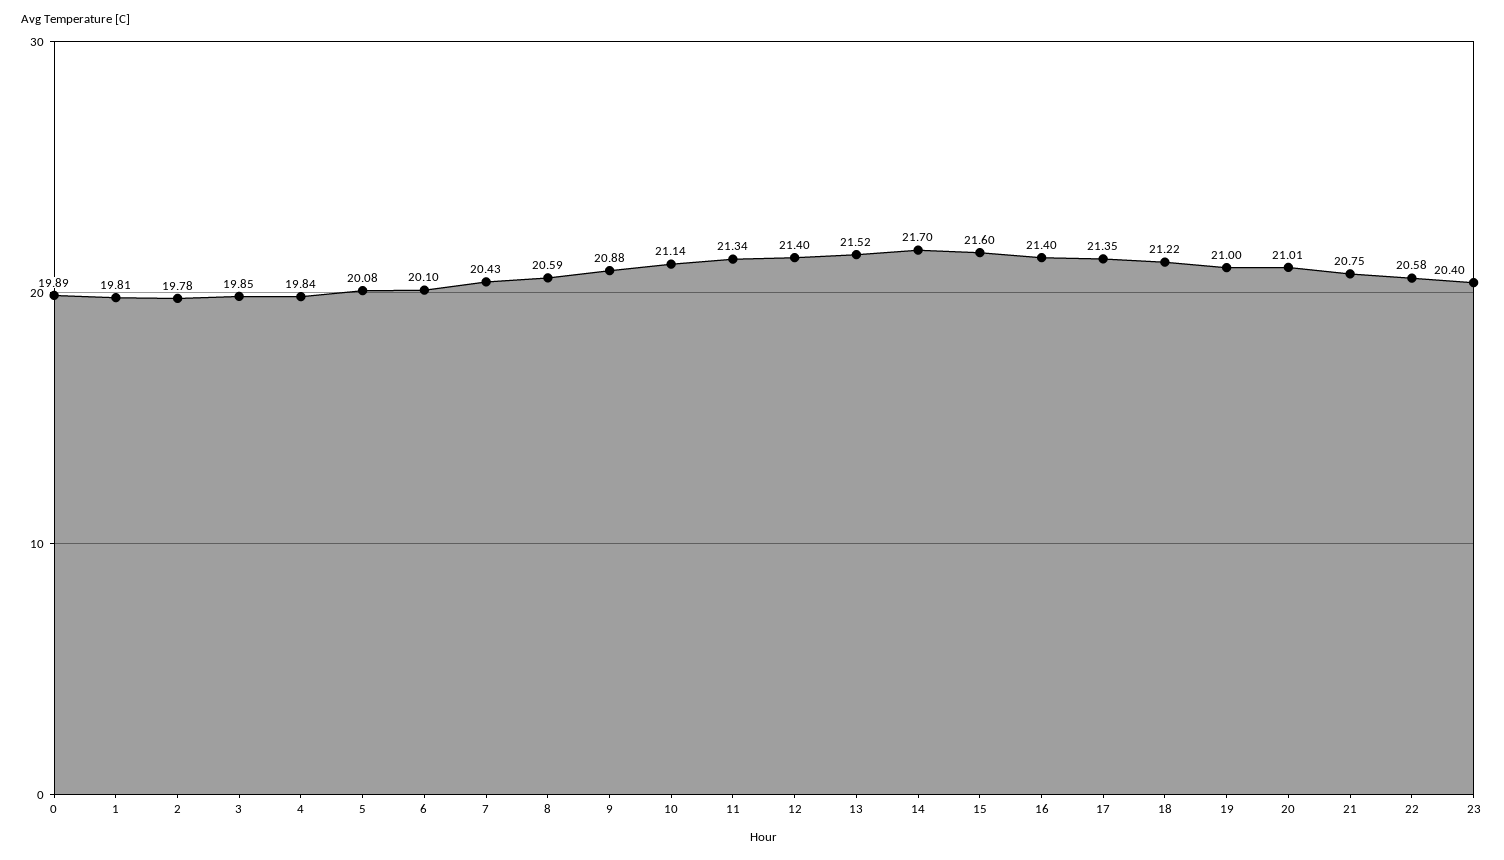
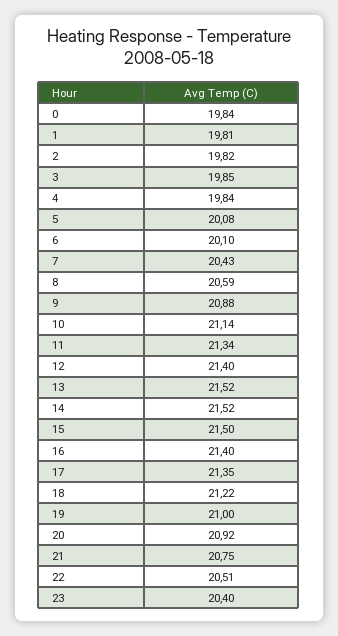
0: 19.89 -> 19.84
2: 19.78 -> 19.82
14: 21.7 -> 21.52
15: 21.6 -> 21.5
20: 21.01 -> 20.92
22: 20.58 -> 20.51

